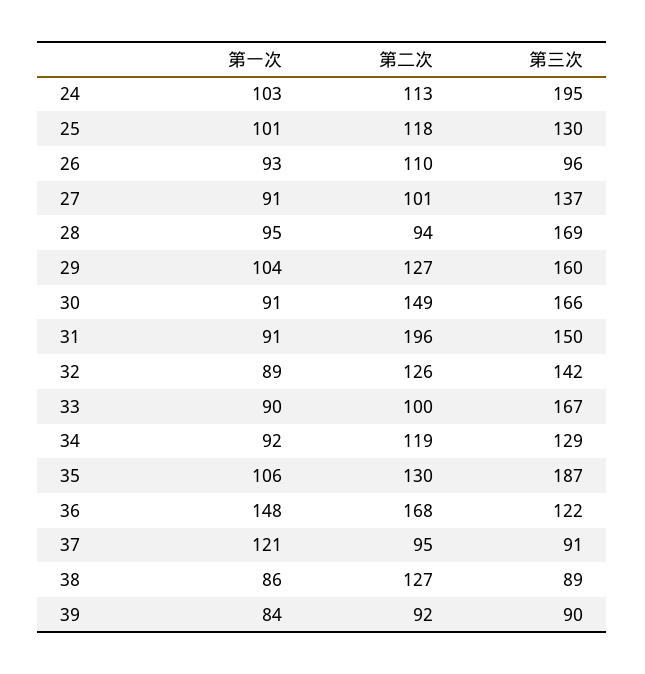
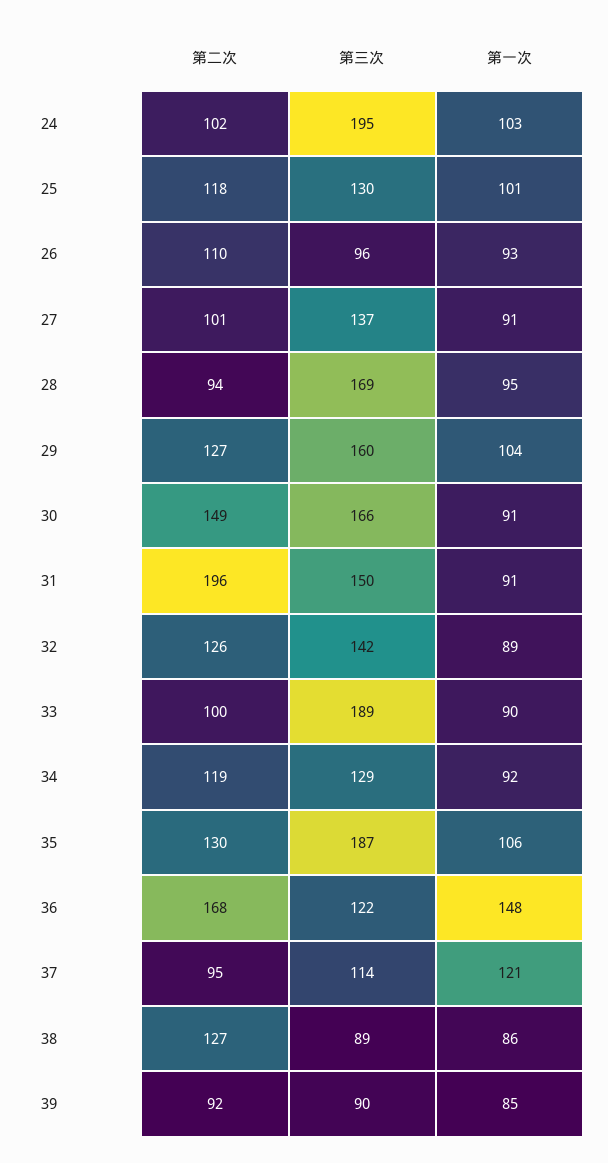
第二次, 24: 113 -> 102
第三次, 33: 167 -> 189
第三次, 37: 91 -> 114
第一次, 39: 84 -> 85

